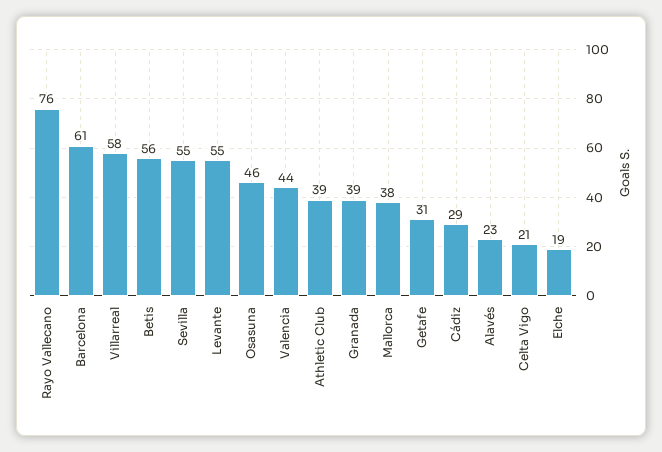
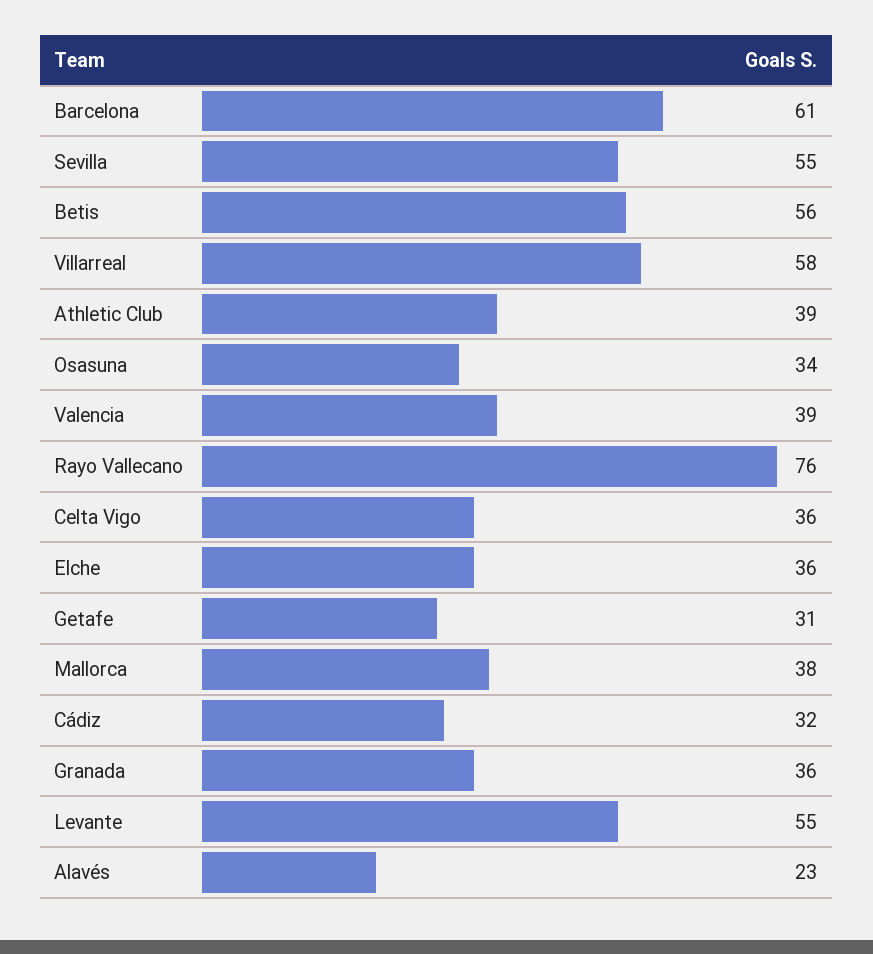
Osasuna: 46 -> 34
Valencia: 44 -> 39
Granada: 39 -> 36
Cádiz: 29 -> 32
Celta Vigo: 21 -> 36
Elche: 19 -> 36

